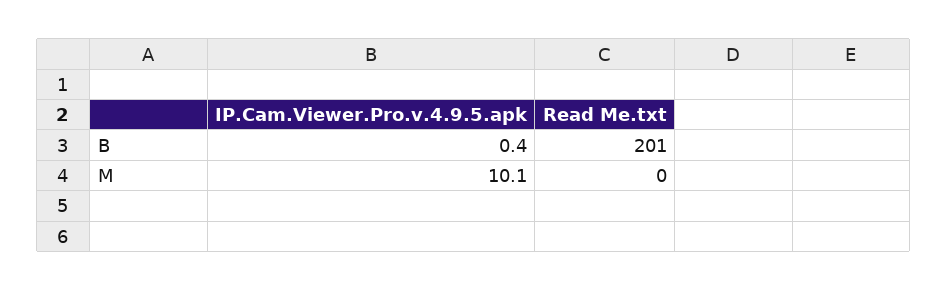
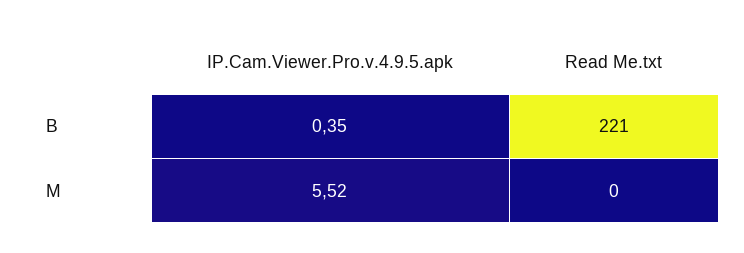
Read Me.txt, B: 201 -> 221
IP.Cam.Viewer.Pro.v.4.9.5.apk, M: 10.1 -> 5.52

